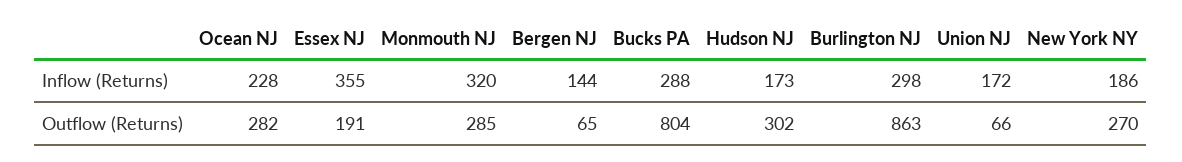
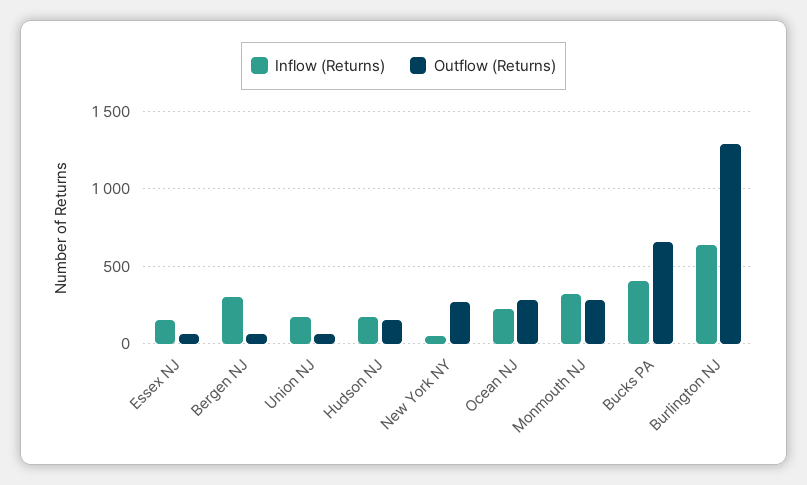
Inflow (Returns), Essex NJ: 355 -> 150
Inflow (Returns), Bergen NJ: 144 -> 300
Inflow (Returns), Bucks PA: 288 -> 400
Inflow (Returns), Burlington NJ: 298 -> 650
Inflow (Returns), New York NY: 186 -> 50
Outflow (Returns), Essex NJ: 191 -> 50
Outflow (Returns), Bucks PA: 804 -> 650
Outflow (Returns), Hudson NJ: 302 -> 150
Outflow (Returns), Burlington NJ: 863 -> 1300

